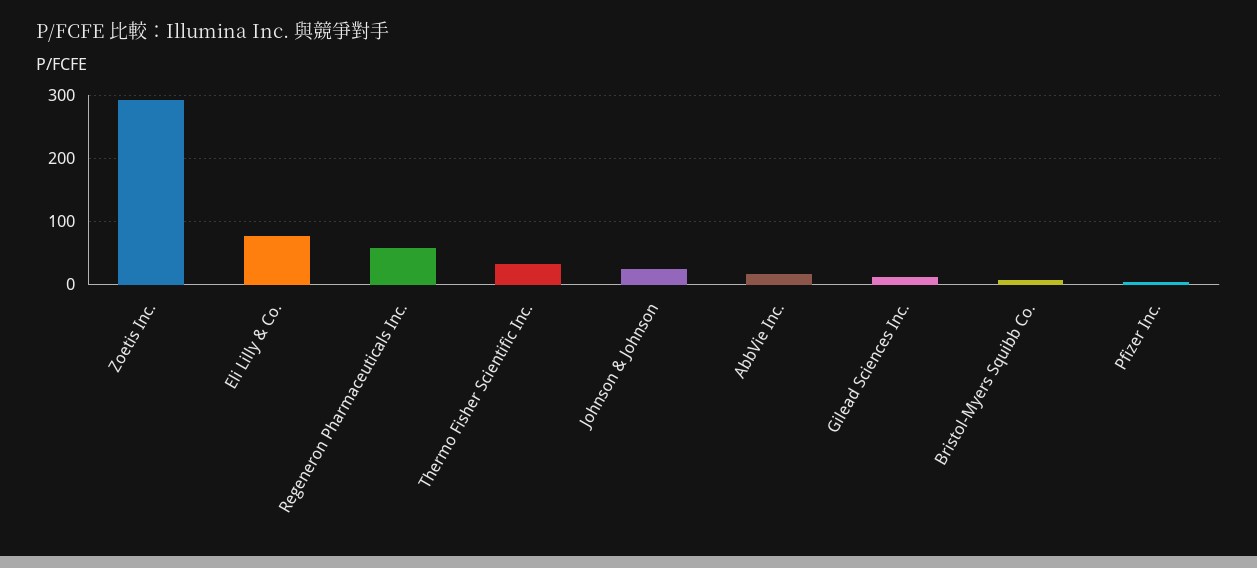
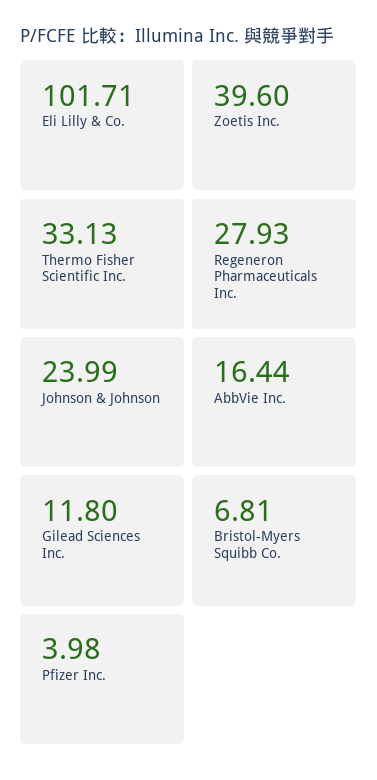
Zoetis Inc.: 290 -> 39.6
Eli Lilly & Co.: 80 -> 101.71
Regeneron Pharmaceuticals Inc.: 60 -> 27.93

